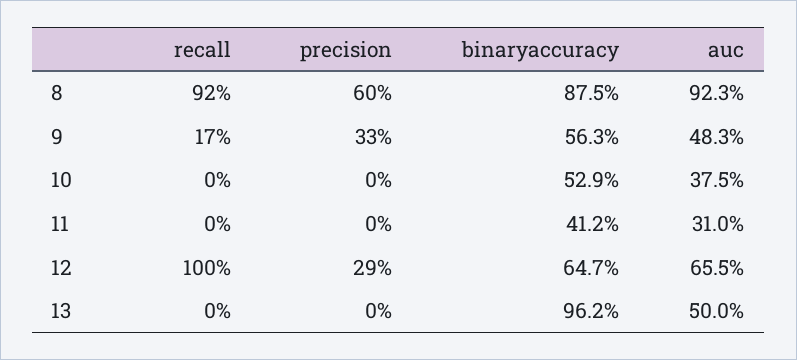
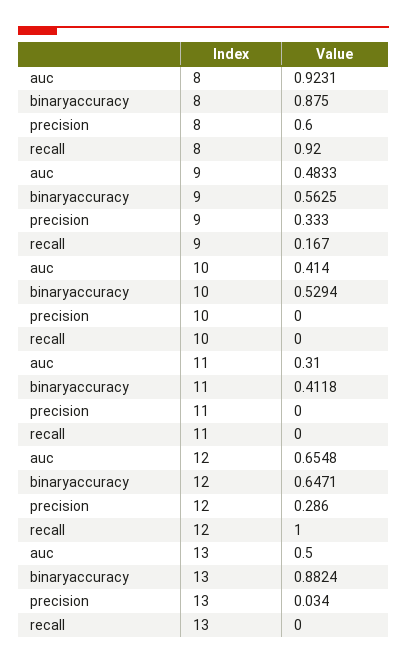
auc, 10: 0.375 -> 0.414
precision, 13: 0 -> 0.034
binaryaccuracy, 13: 0.962 -> 0.8824

